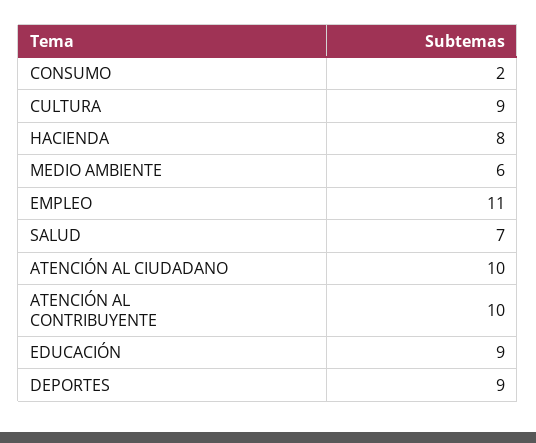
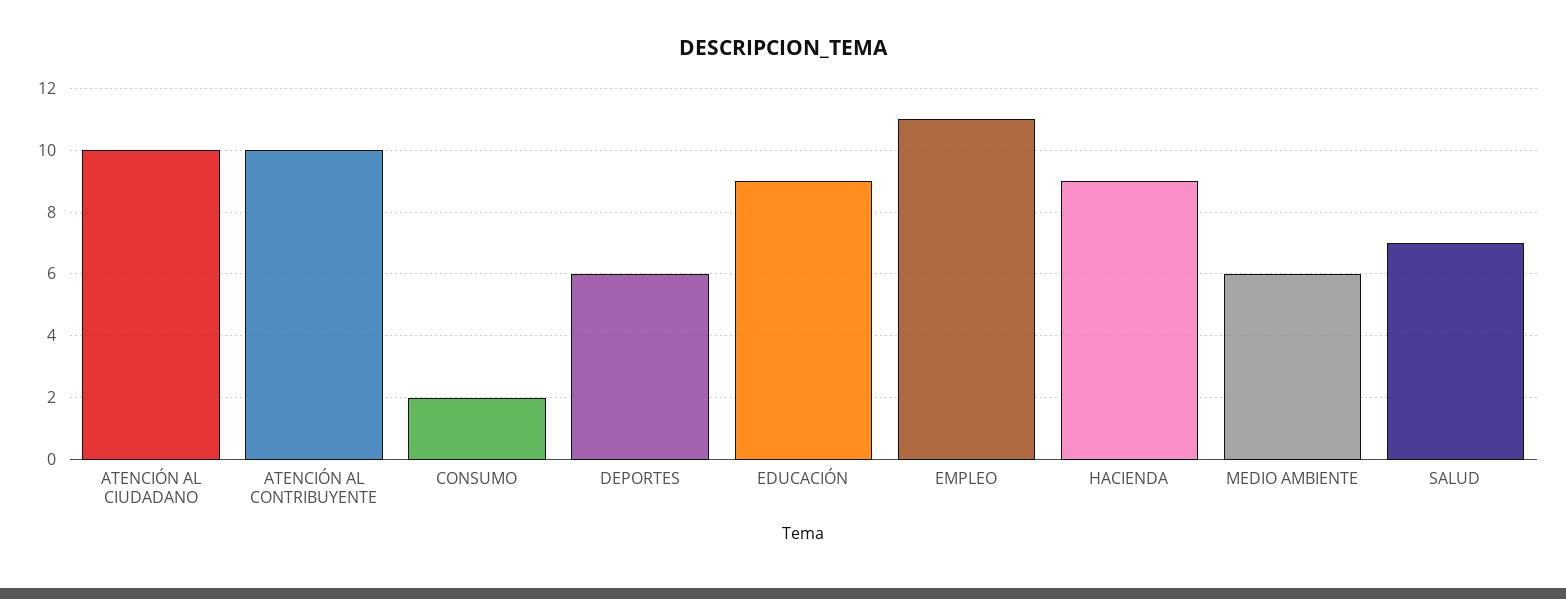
CULTURA: 9 -> none
HACIENDA: 8 -> 9
DEPORTES: 9 -> 6

